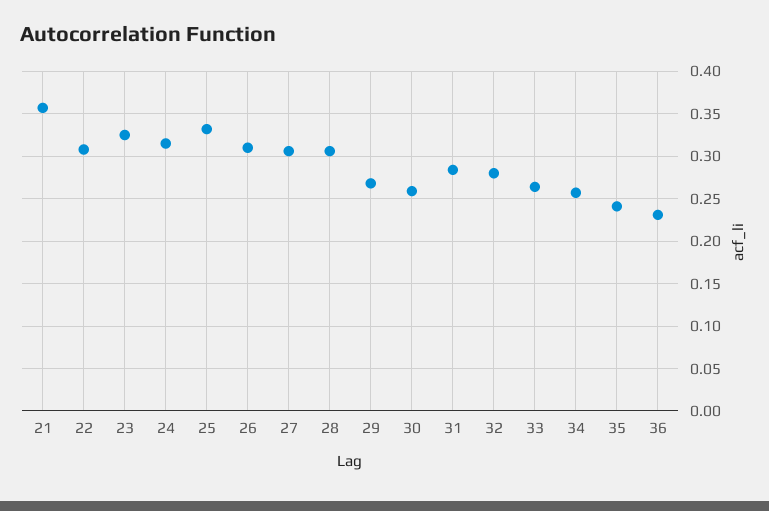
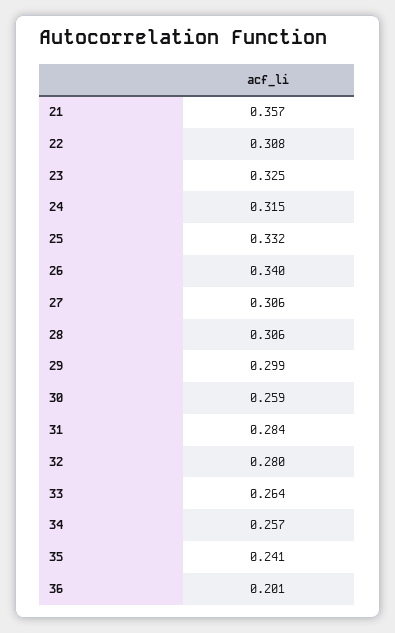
26: 0.31 -> 0.34
29: 0.27 -> 0.299
36: 0.23 -> 0.201

